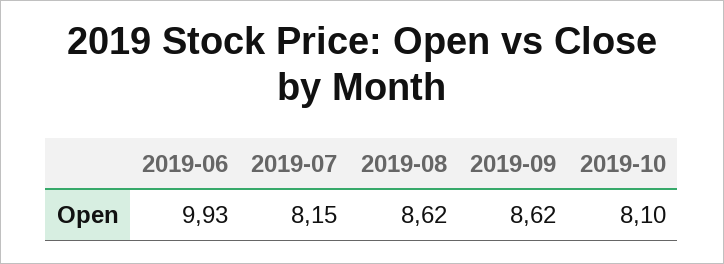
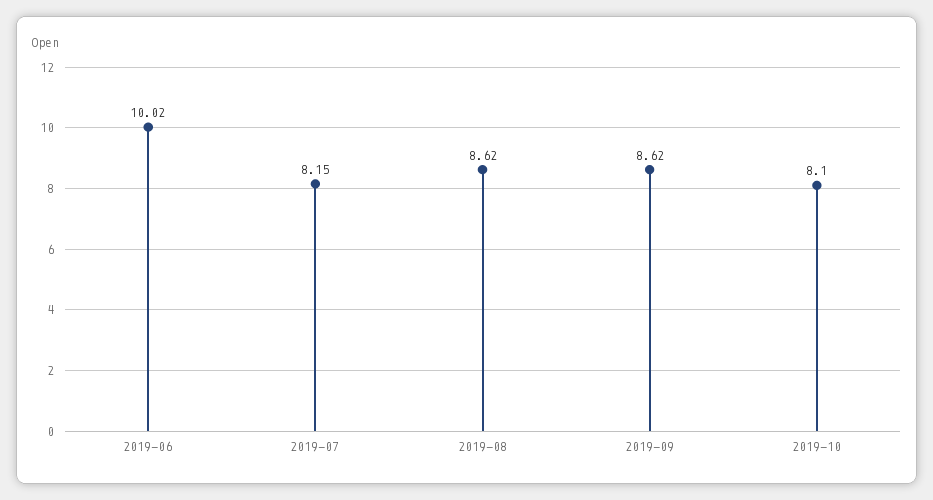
2019-06: 9.93 -> 10.02

